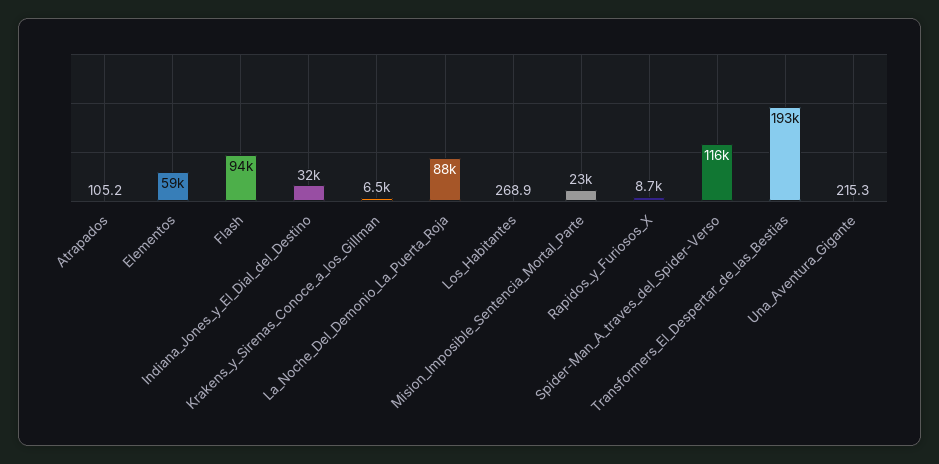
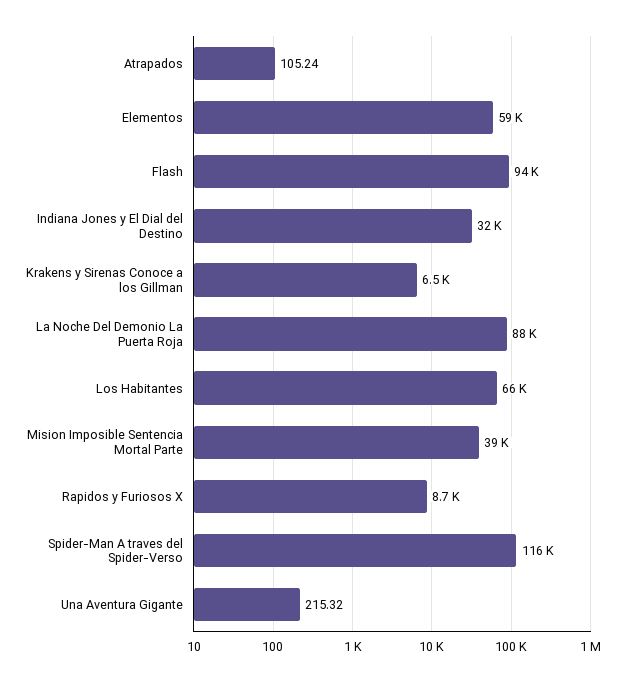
Los_Habitantes: 268.9 -> 66000
Mision_Imposible_Sentencia_Mortal_Parte: 23000 -> 39000
Transformers_El_Despertar_de_las_Bestias: 193000 -> none

